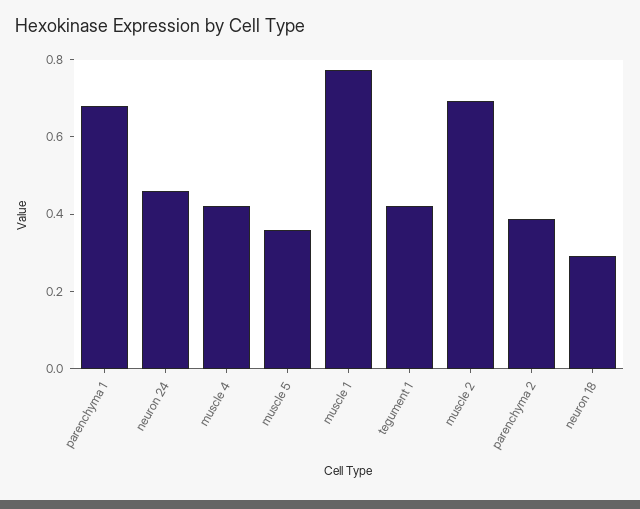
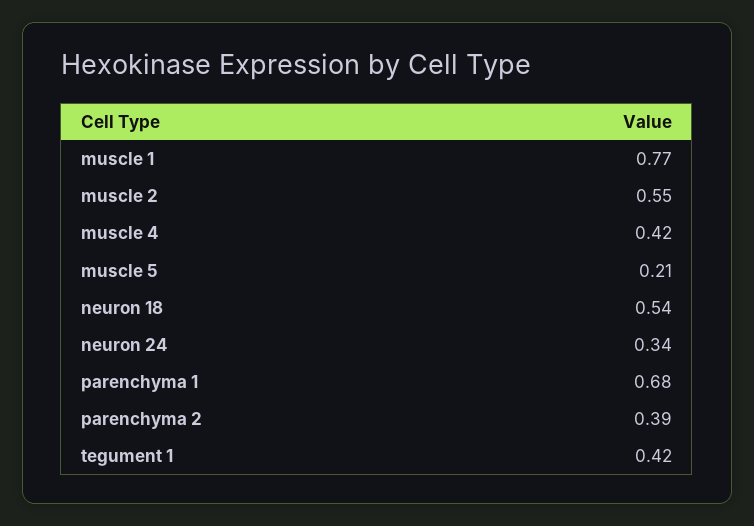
neuron 24: 0.45 -> 0.34
muscle 5: 0.35 -> 0.21
muscle 2: 0.7 -> 0.55
neuron 18: 0.3 -> 0.54

